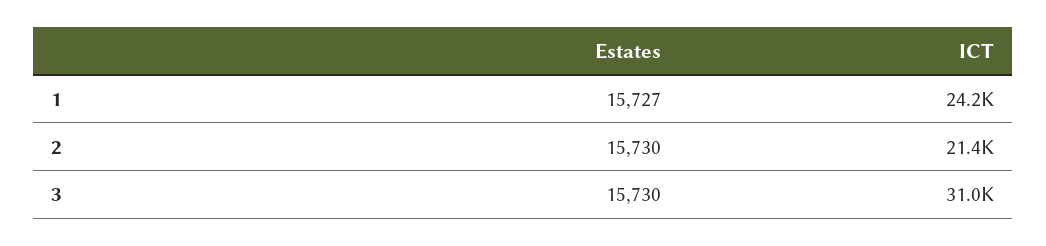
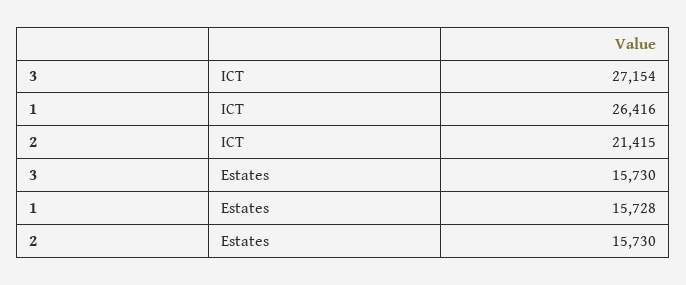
Estates, 1: 15727 -> 15728
ICT, 1: 24200 -> 26416
ICT, 3: 31000 -> 27154

